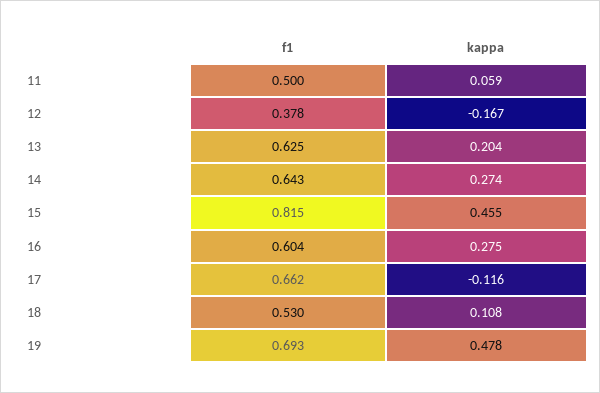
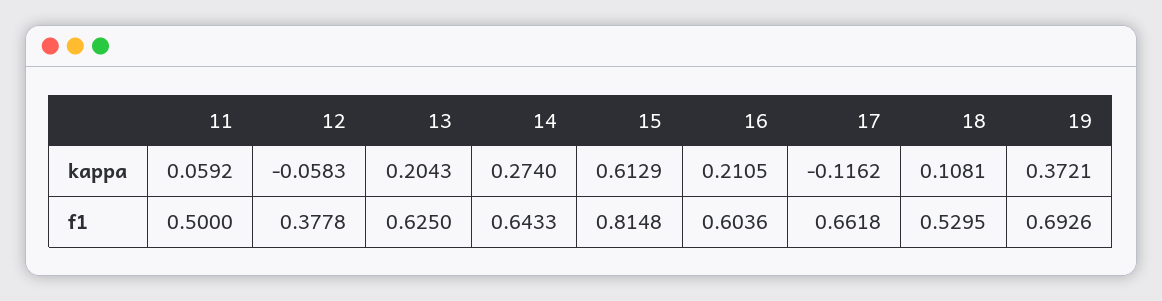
kappa, 12: -0.167 -> -0.0583
kappa, 15: 0.455 -> 0.6129
kappa, 16: 0.275 -> 0.2105
kappa, 19: 0.478 -> 0.3721

